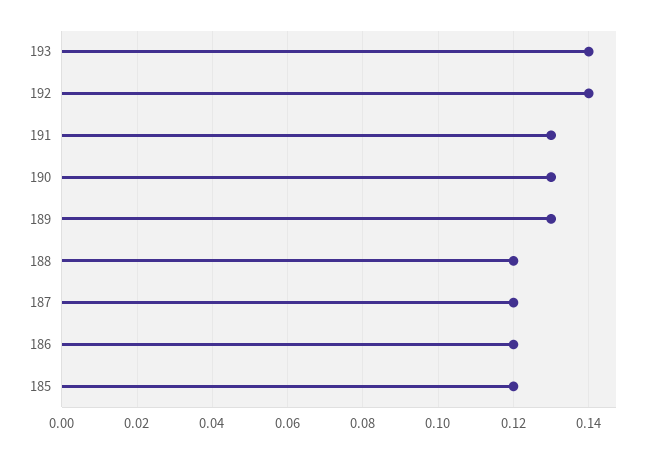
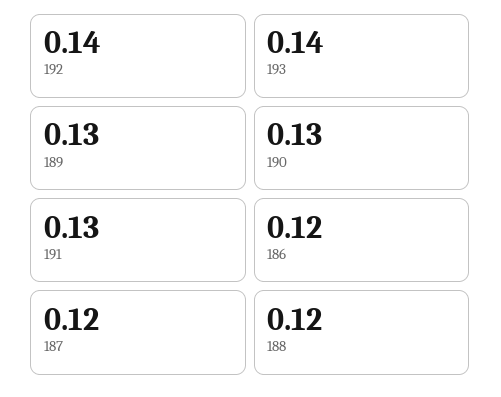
185: 0.12 -> none

